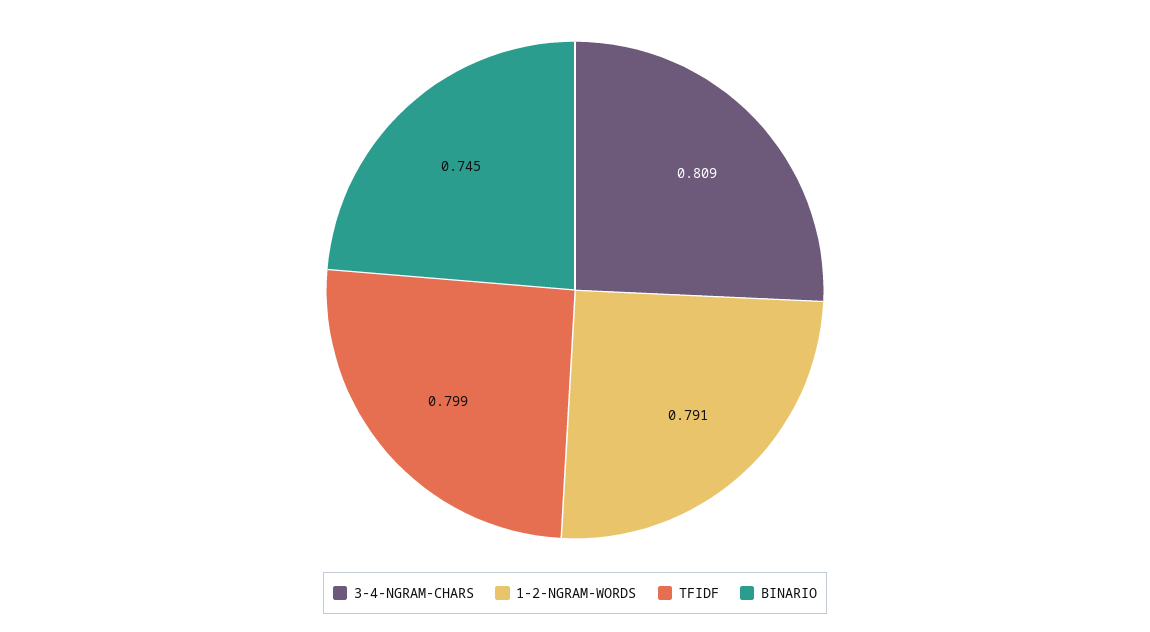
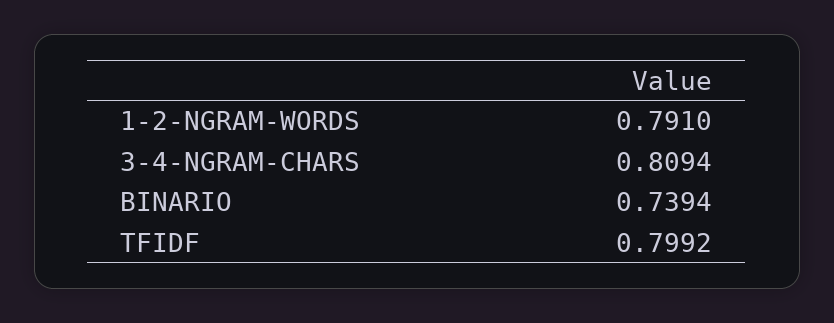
BINARIO: 0.745 -> 0.7394

